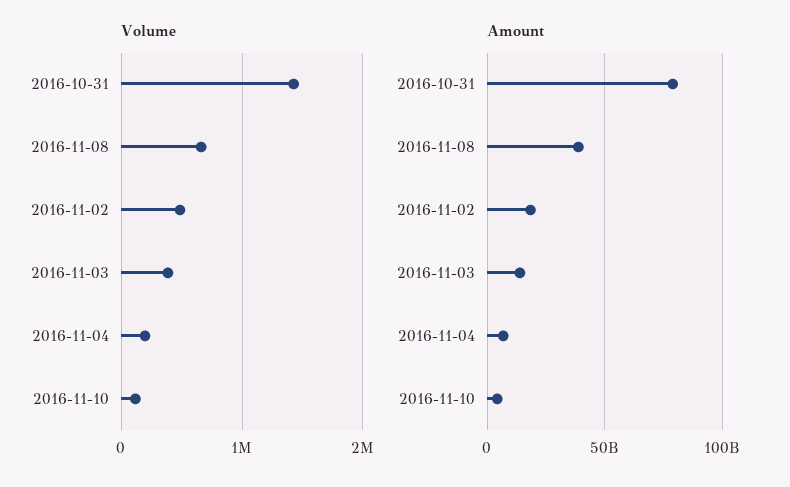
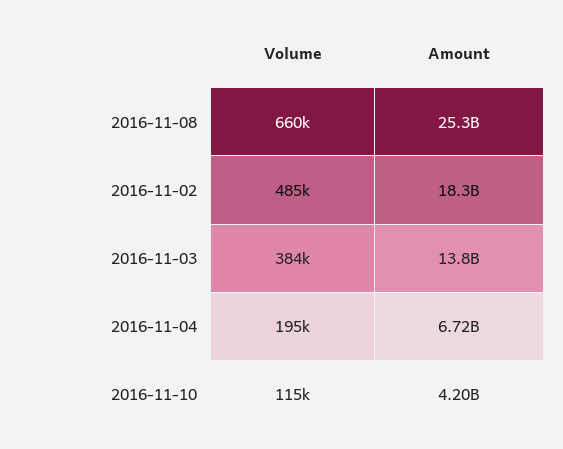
Volume, 2016-10-31: 1400000 -> none
Amount, 2016-10-31: 80000000000 -> none
Amount, 2016-11-08: 40000000000 -> 25300000000

